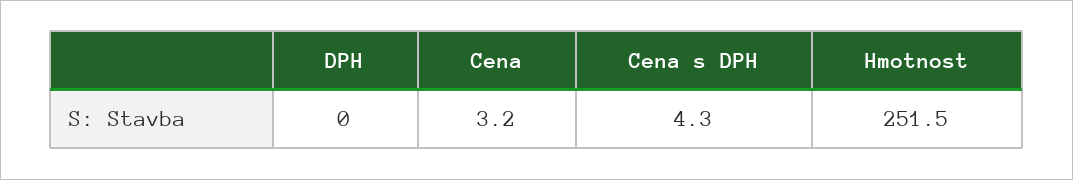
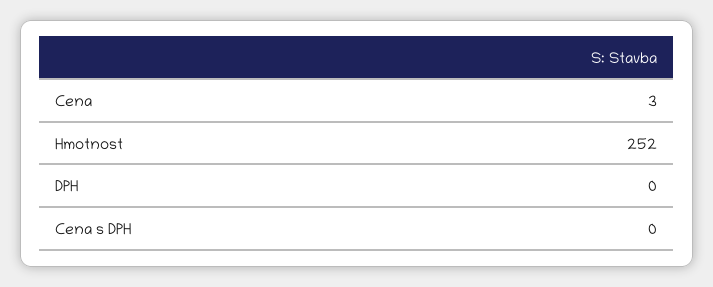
Cena s DPH: 4.3 -> 0

